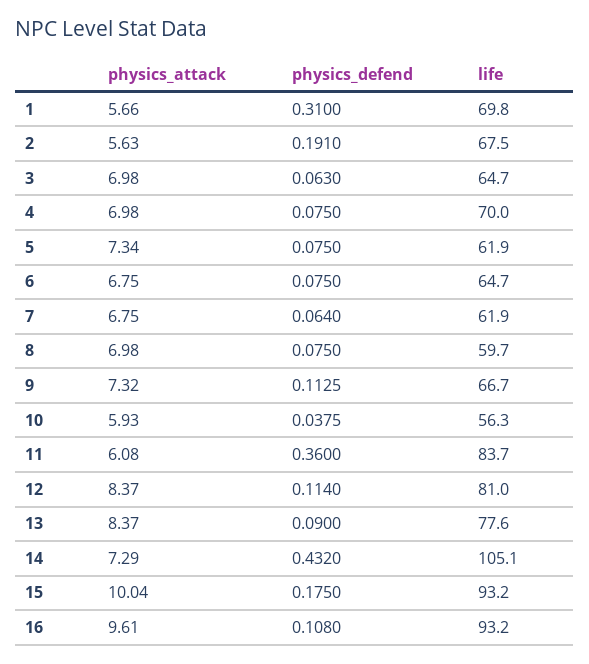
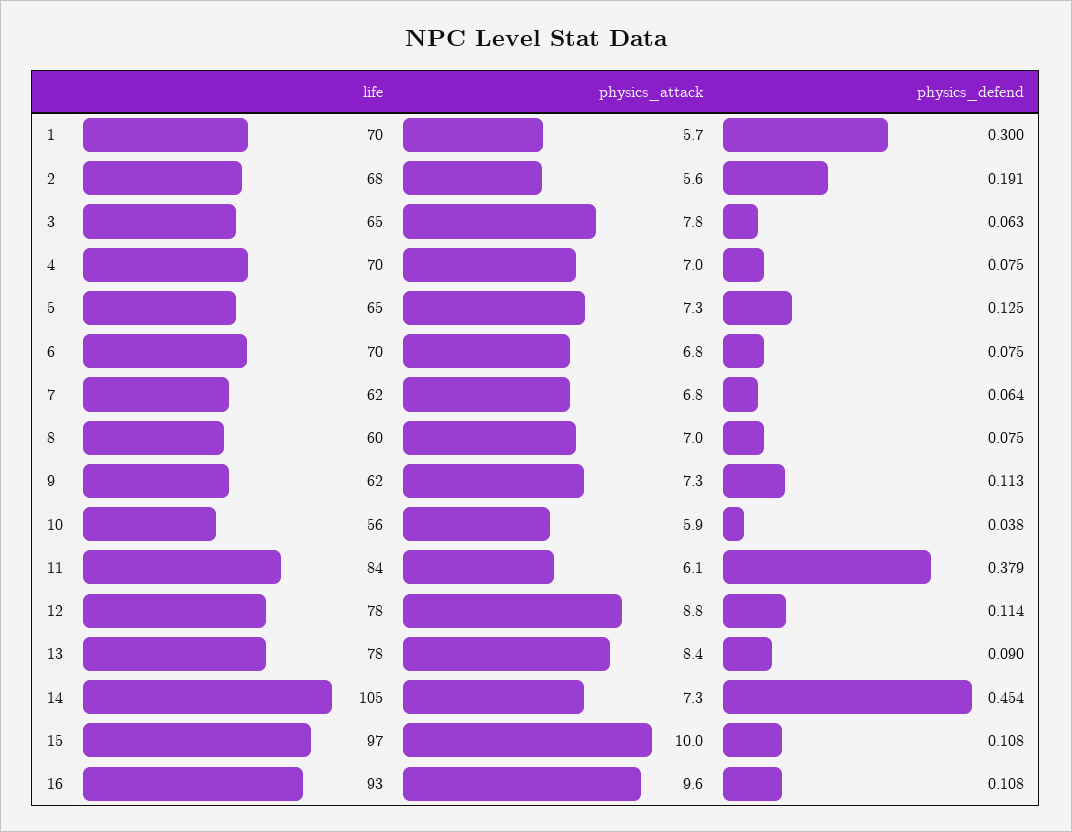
physics_defend, 1: 0.31 -> 0.3
physics_attack, 3: 6.98 -> 7.8
physics_defend, 5: 0.075 -> 0.125
life, 5: 61.9 -> 65
life, 6: 64.7 -> 70
life, 9: 66.7 -> 62
physics_defend, 11: 0.36 -> 0.379
physics_attack, 12: 8.37 -> 8.8
life, 12: 81 -> 78
physics_defend, 14: 0.432 -> 0.454
physics_defend, 15: 0.175 -> 0.108
life, 15: 93.2 -> 97

